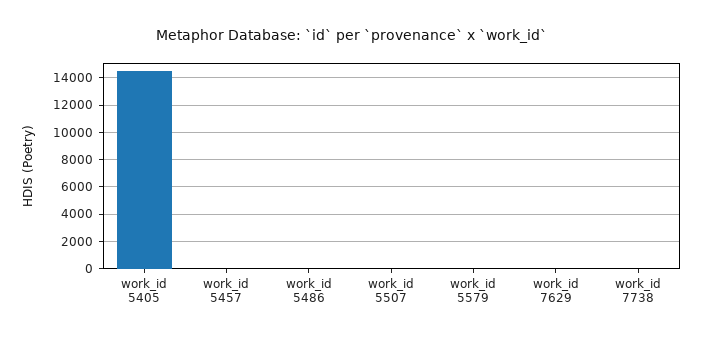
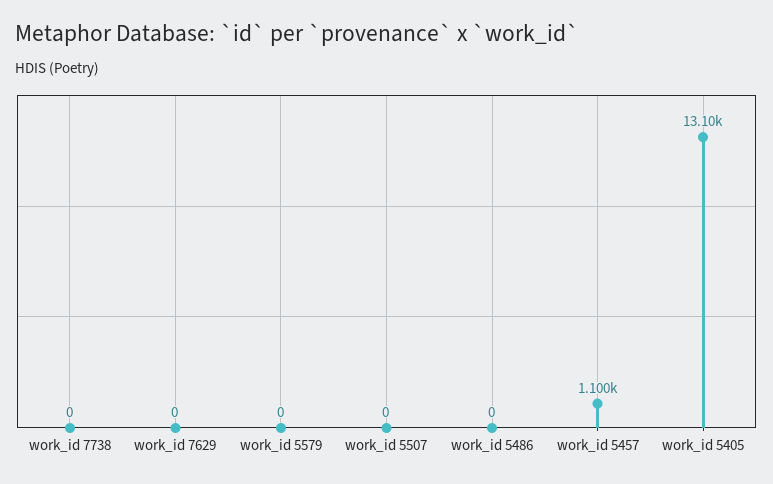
work_id 5405: 14500 -> 13100
work_id 5457: 0 -> 1100

